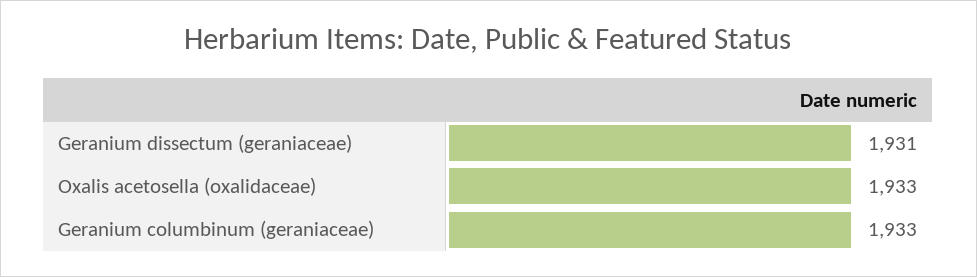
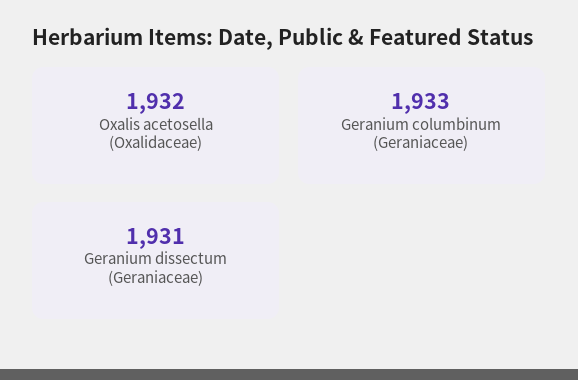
Oxalis acetosella (oxalidaceae): 1933 -> 1932

